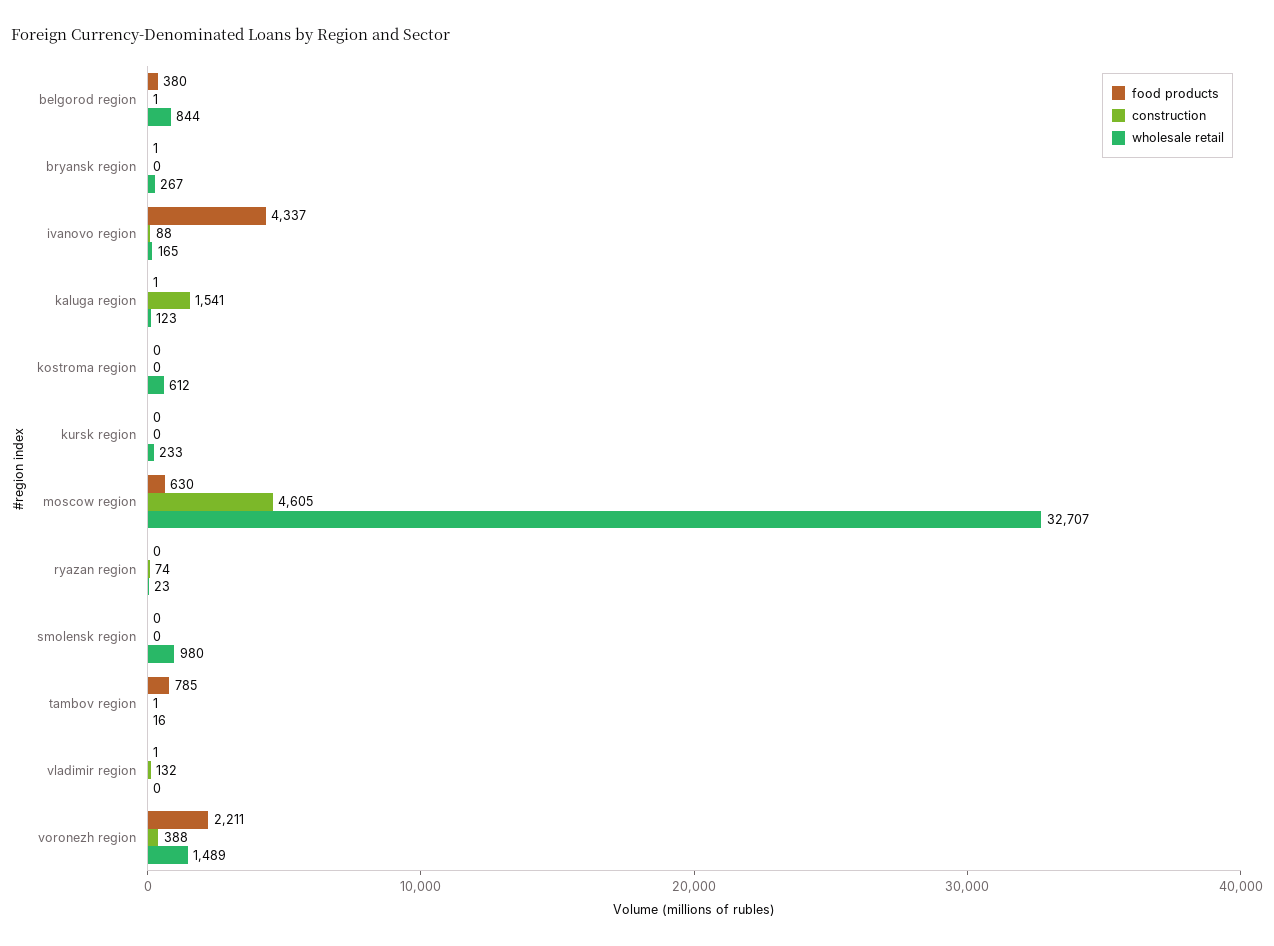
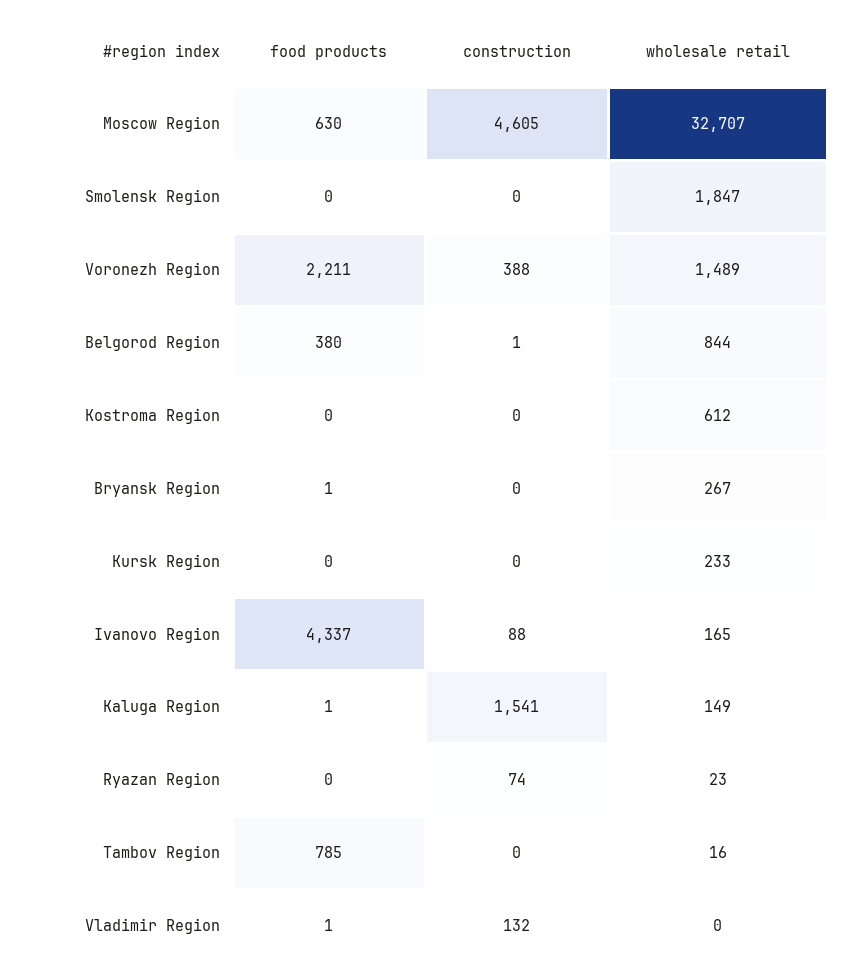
wholesale retail, kaluga region: 123 -> 149
wholesale retail, smolensk region: 980 -> 1847
construction, tambov region: 1 -> 0

